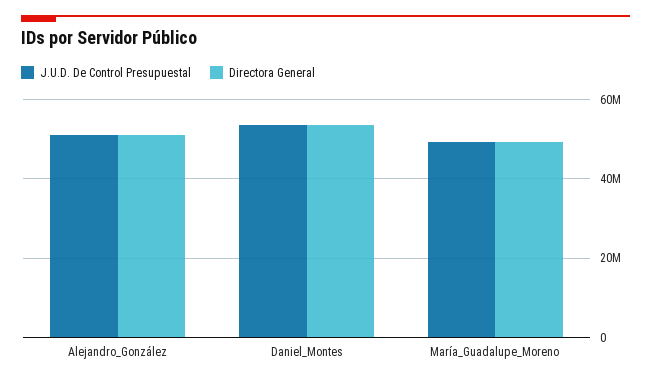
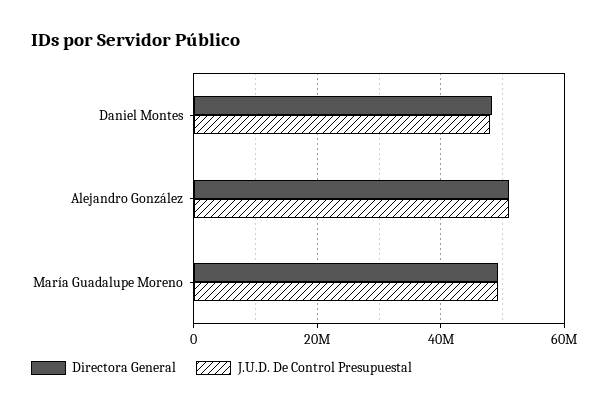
J.U.D. De Control Presupuestal, Daniel_Montes: 54000000 -> 48000000
Directora General, Daniel_Montes: 54000000 -> 48000000

